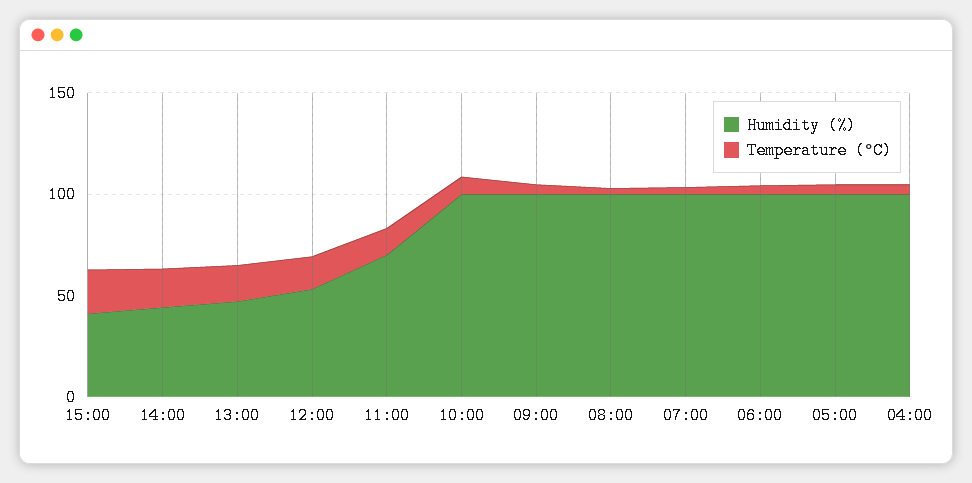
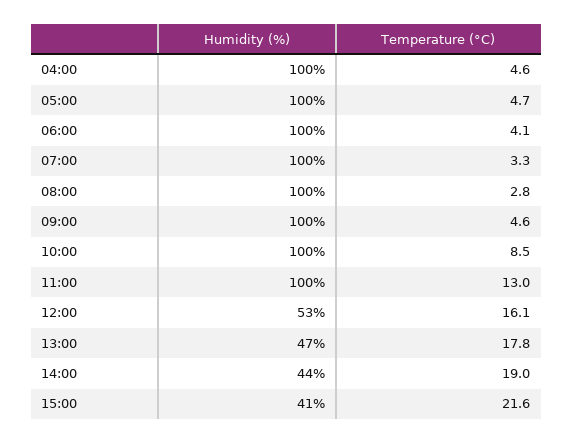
Humidity (%), 11:00: 70 -> 100

